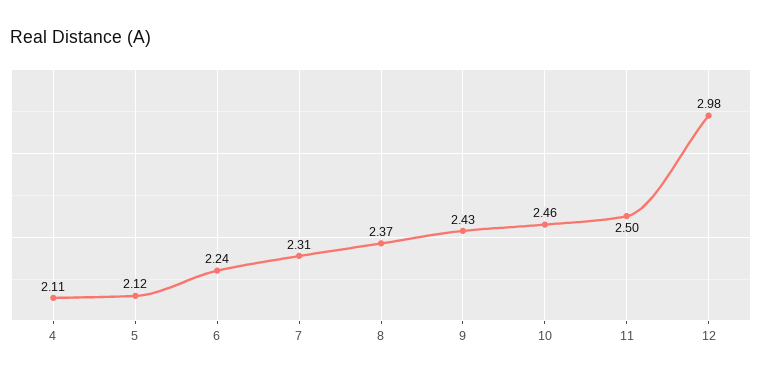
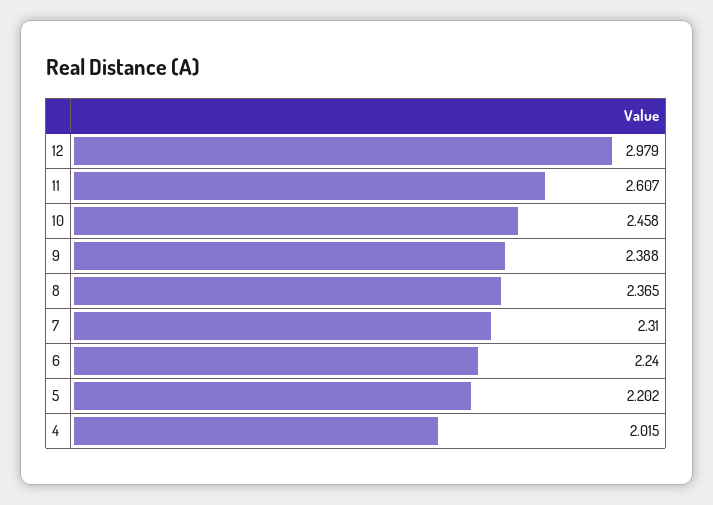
4: 2.11 -> 2.015
5: 2.12 -> 2.202
9: 2.43 -> 2.388
11: 2.5 -> 2.607

